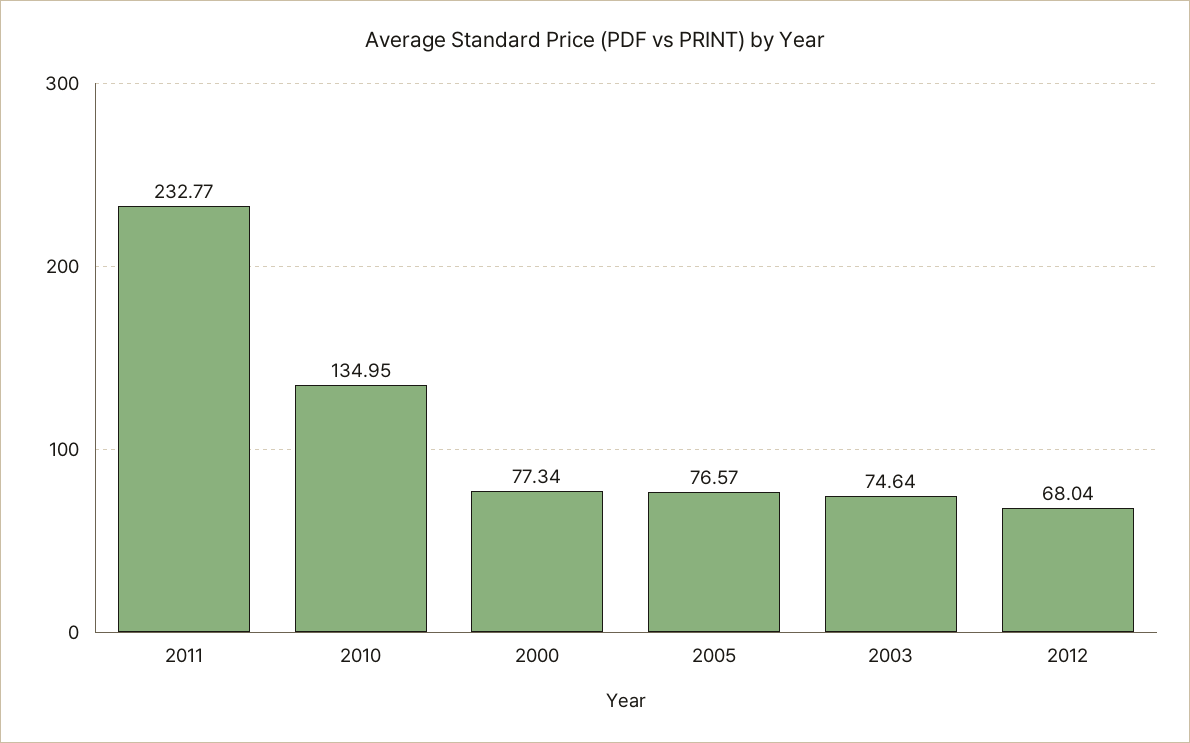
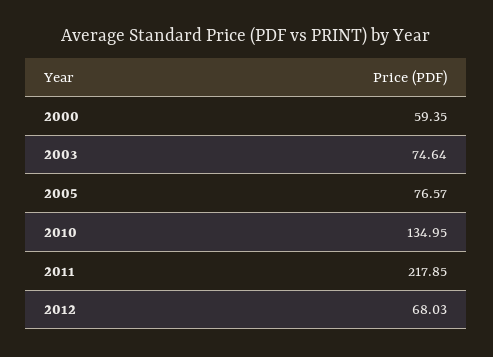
2011: 232.77 -> 217.85
2000: 77.34 -> 59.35
2012: 68.04 -> 68.03

